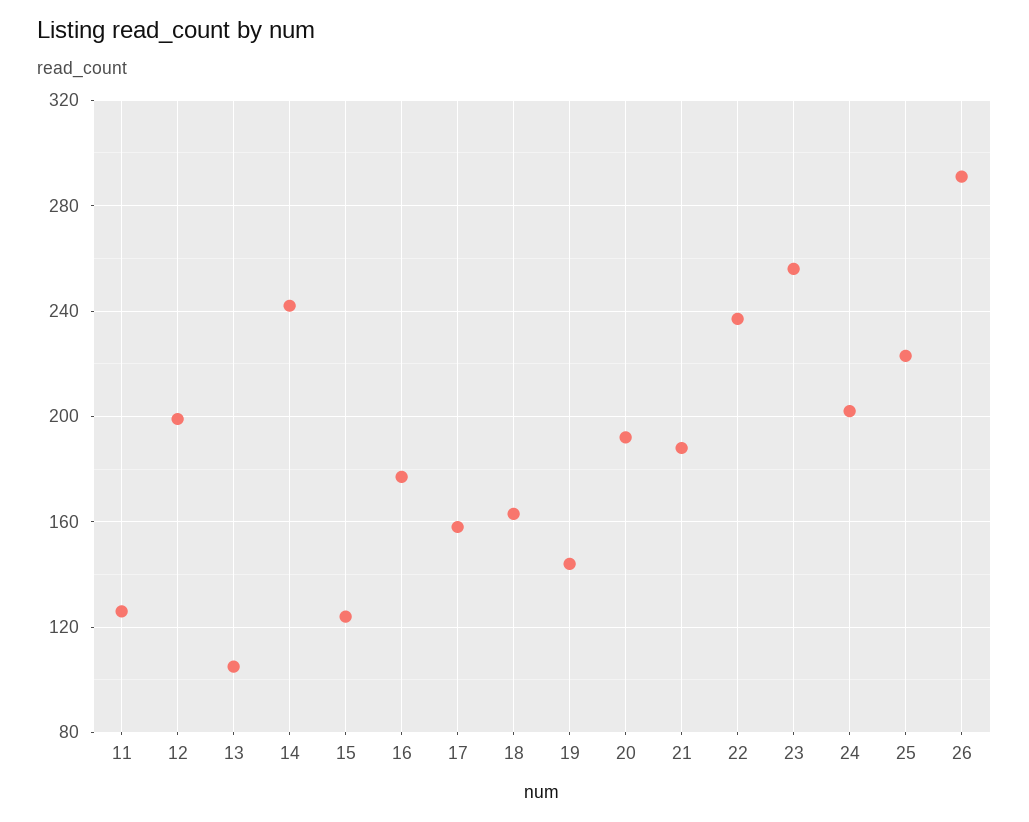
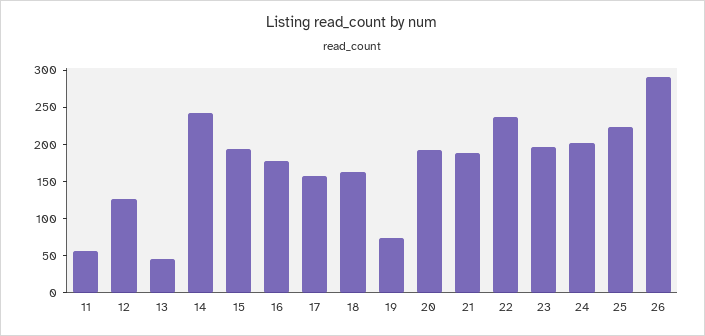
11: 125 -> 50
12: 200 -> 125
13: 105 -> 50
15: 125 -> 200
19: 145 -> 75
23: 255 -> 200

